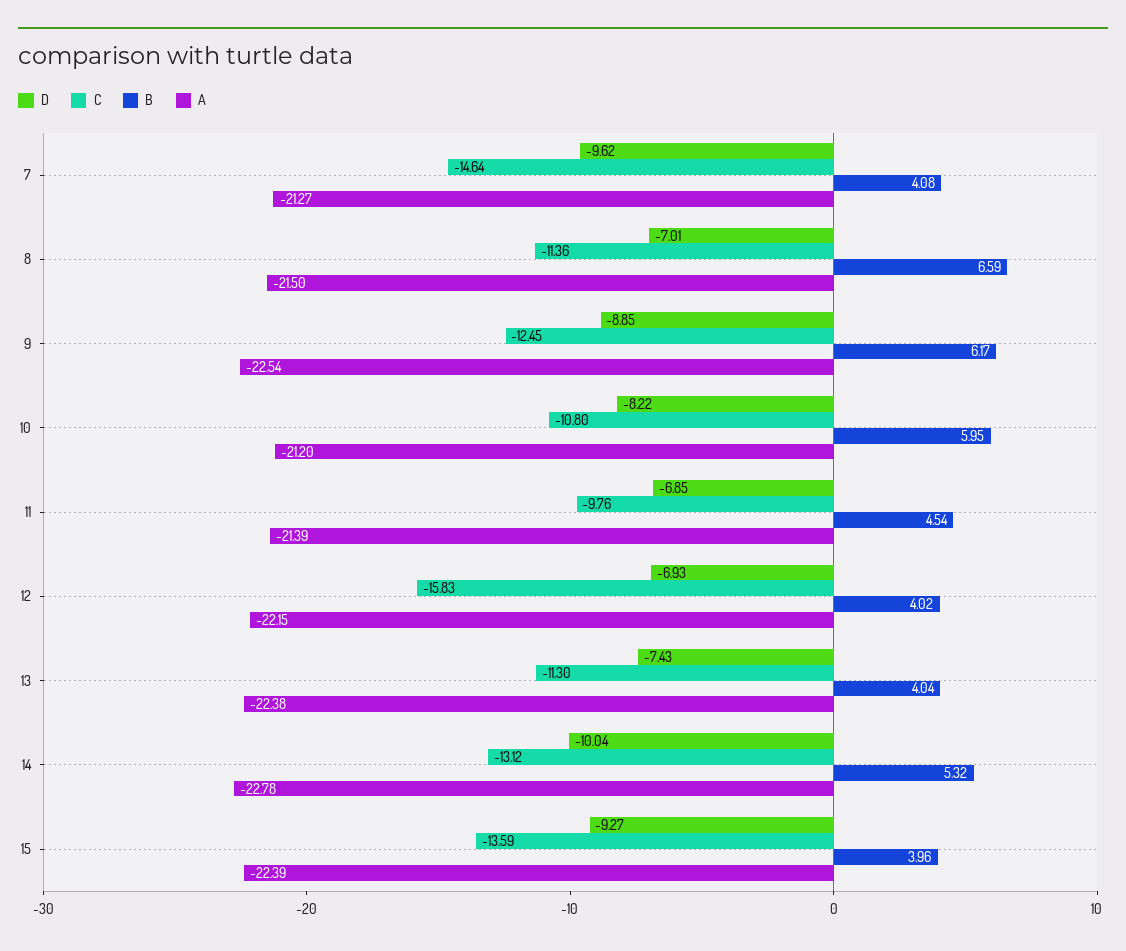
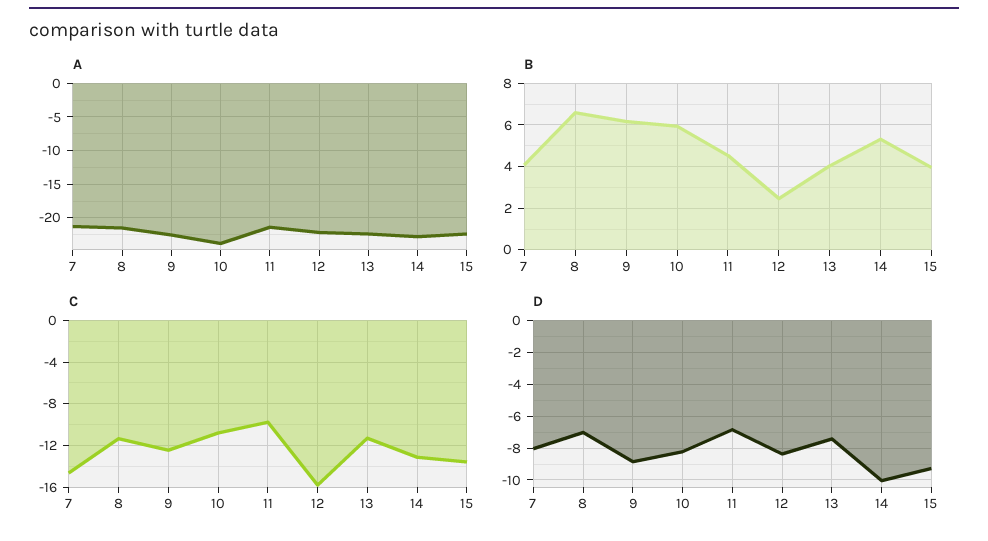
D, 7: -9.62 -> -8
A, 10: -21.2 -> -24
D, 12: -6.93 -> -8.5
B, 12: 4.02 -> 2.5

